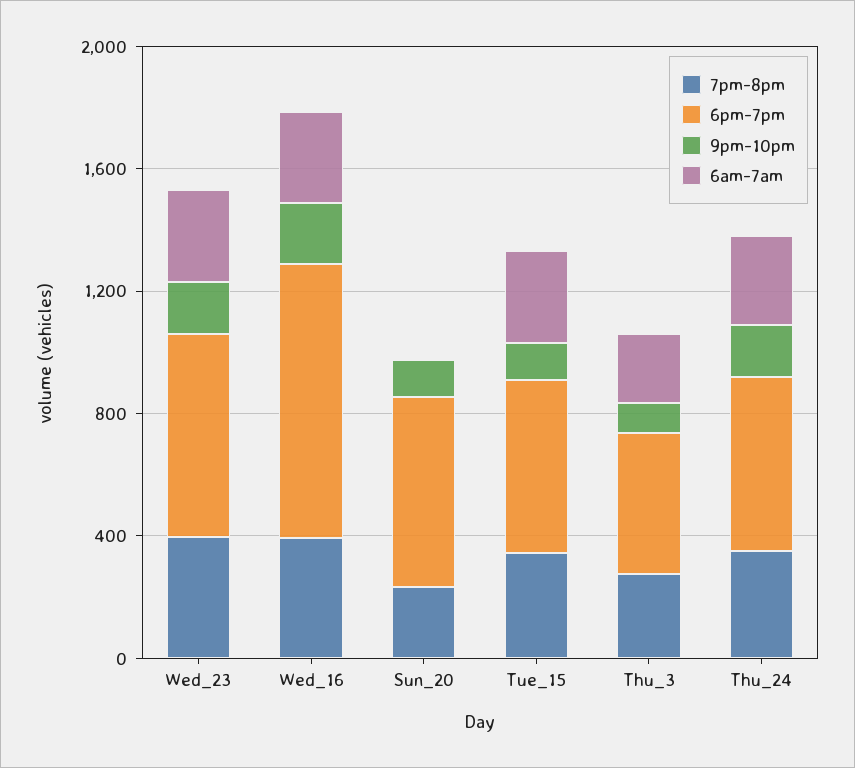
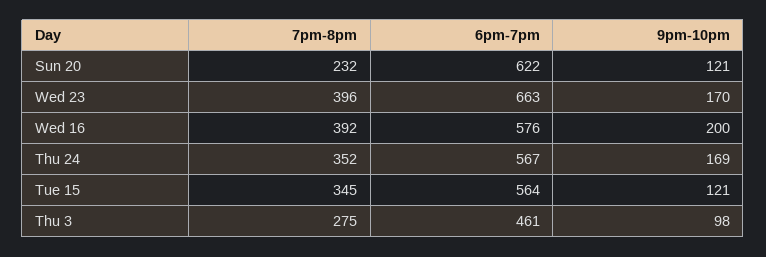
6am-7am, Wed_23: 300 -> none
6pm-7pm, Wed_16: 900 -> 576
6am-7am, Wed_16: 300 -> none
6am-7am, Sun_20: 0 -> none
6am-7am, Tue_15: 300 -> none
6am-7am, Thu_3: 200 -> none
6am-7am, Thu_24: 300 -> none

